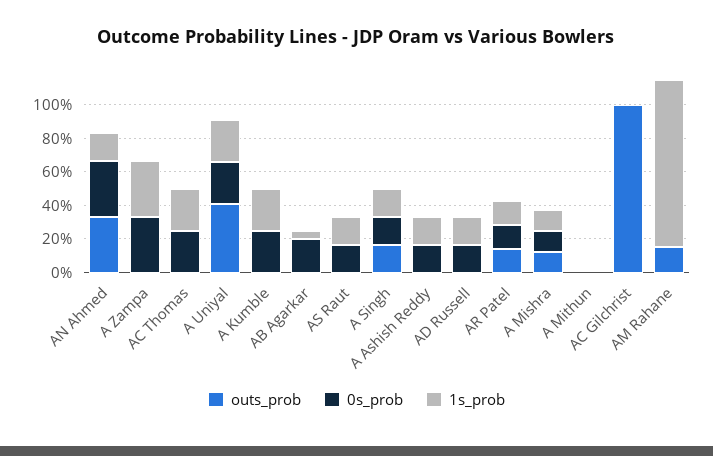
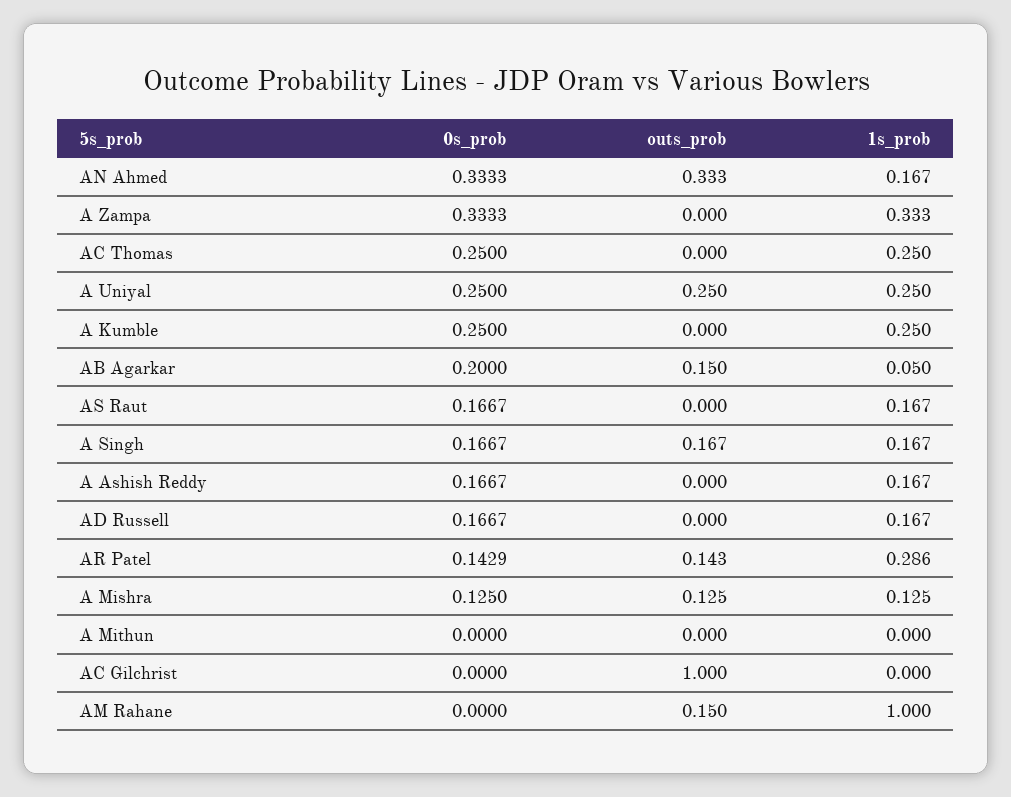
outs_prob, A Uniyal: 0.4 -> 0.25
outs_prob, AB Agarkar: 0 -> 0.15
1s_prob, AR Patel: 0.15 -> 0.286

